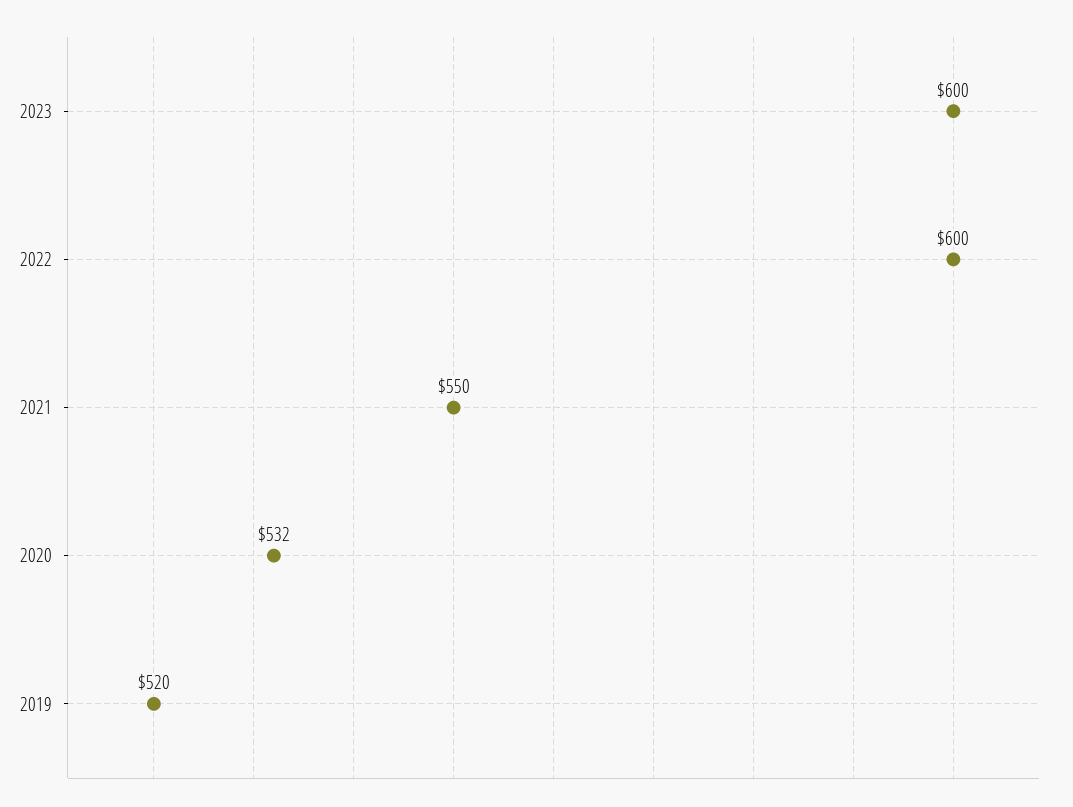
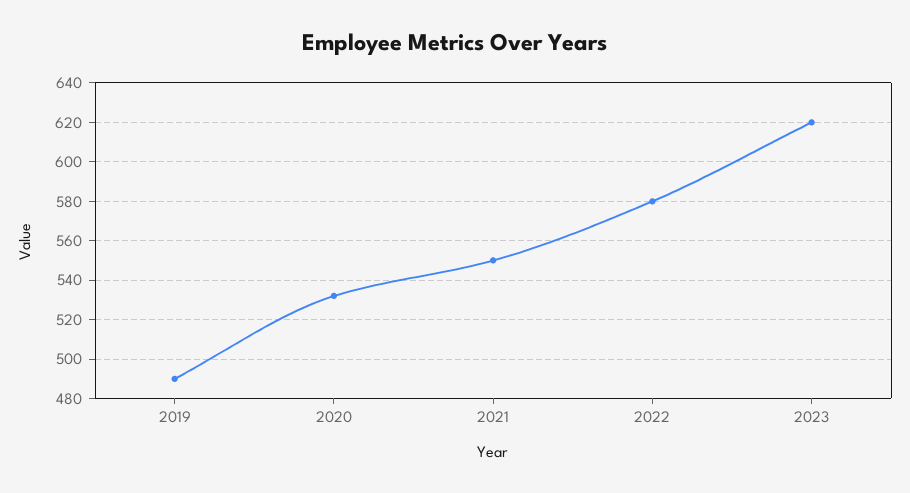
2023: 600 -> 620
2022: 600 -> 580
2019: 520 -> 490

